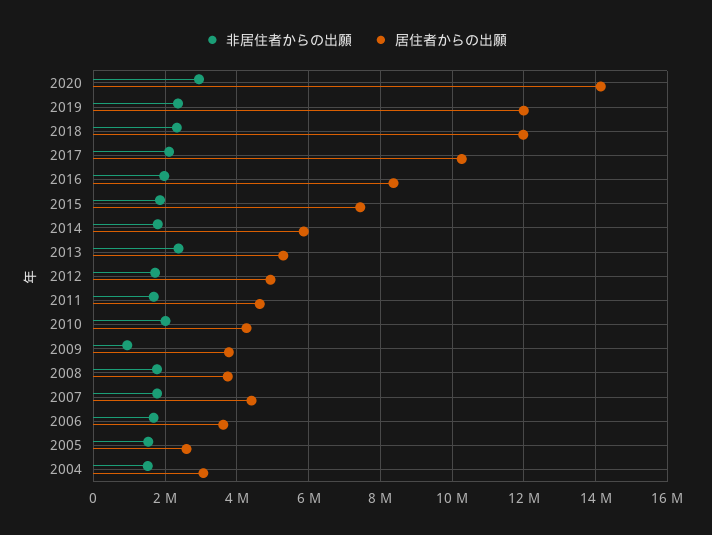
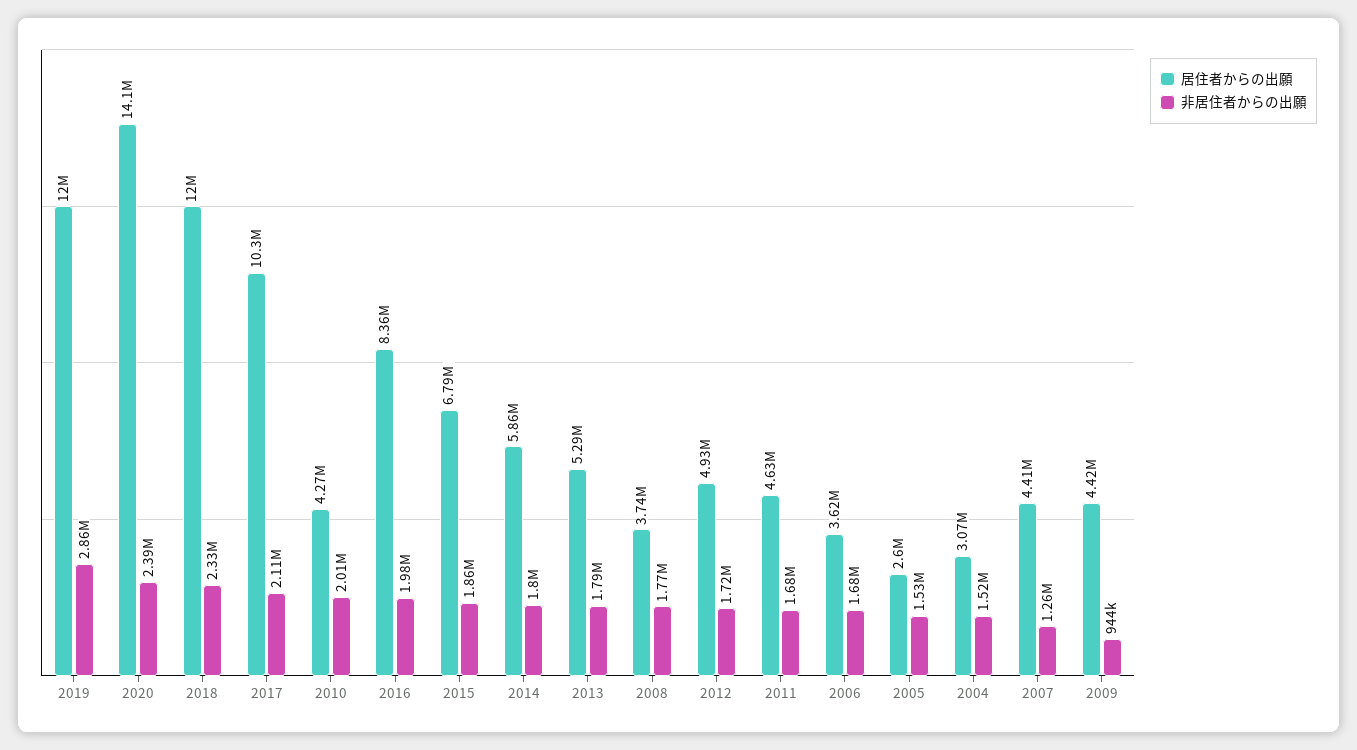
非居住者からの出願, 2020: 3000000 -> 2390000
非居住者からの出願, 2019: 2400000 -> 2860000
居住者からの出願, 2015: 7400000 -> 6790000
非居住者からの出願, 2013: 2400000 -> 1790000
居住者からの出願, 2009: 3800000 -> 4420000
非居住者からの出願, 2007: 1800000 -> 1260000

